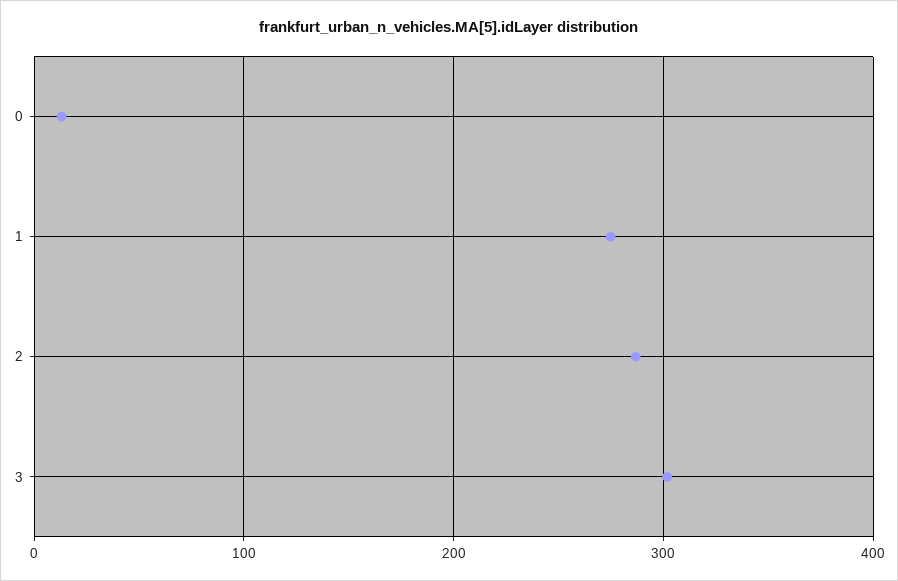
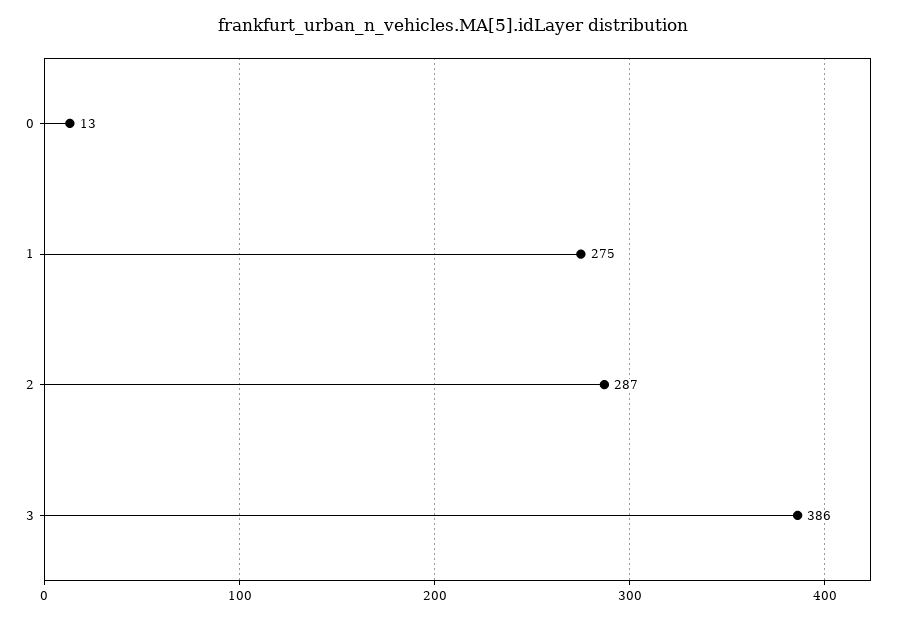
3: 300 -> 386

